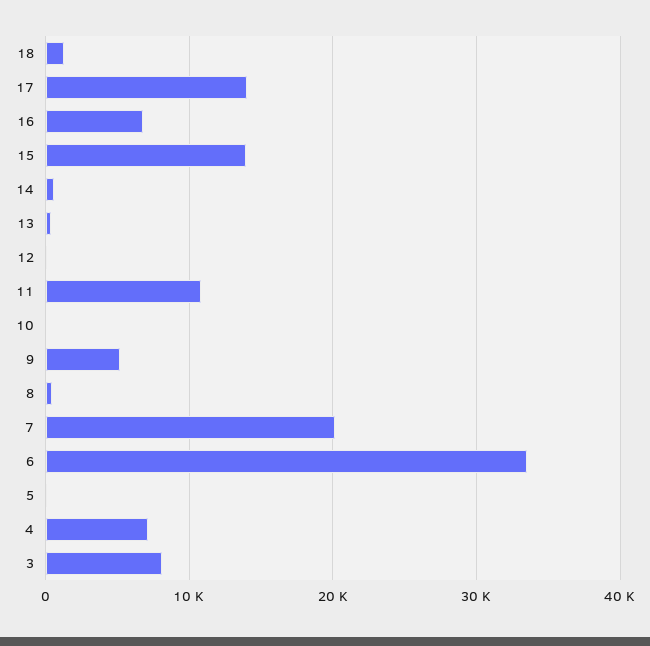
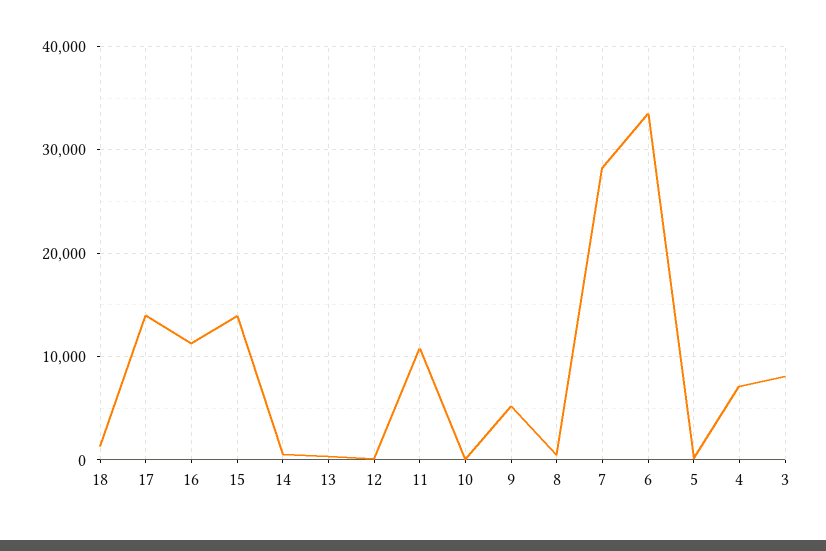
16: 7000 -> 11000
7: 20000 -> 28000

